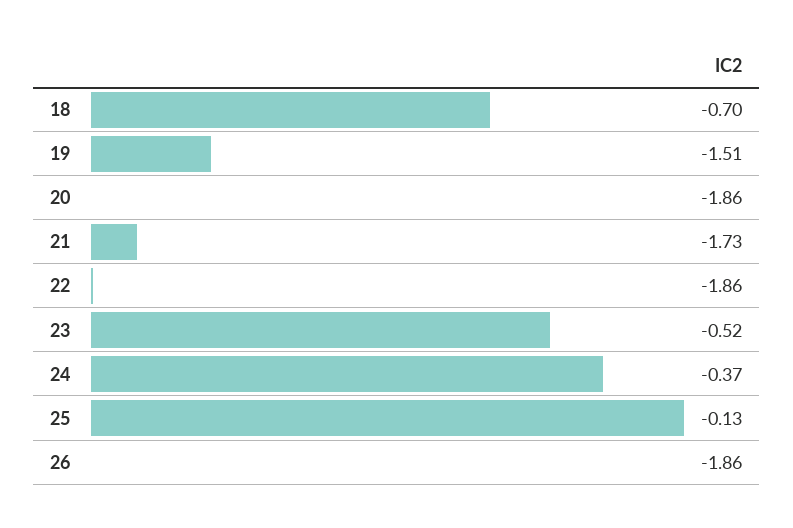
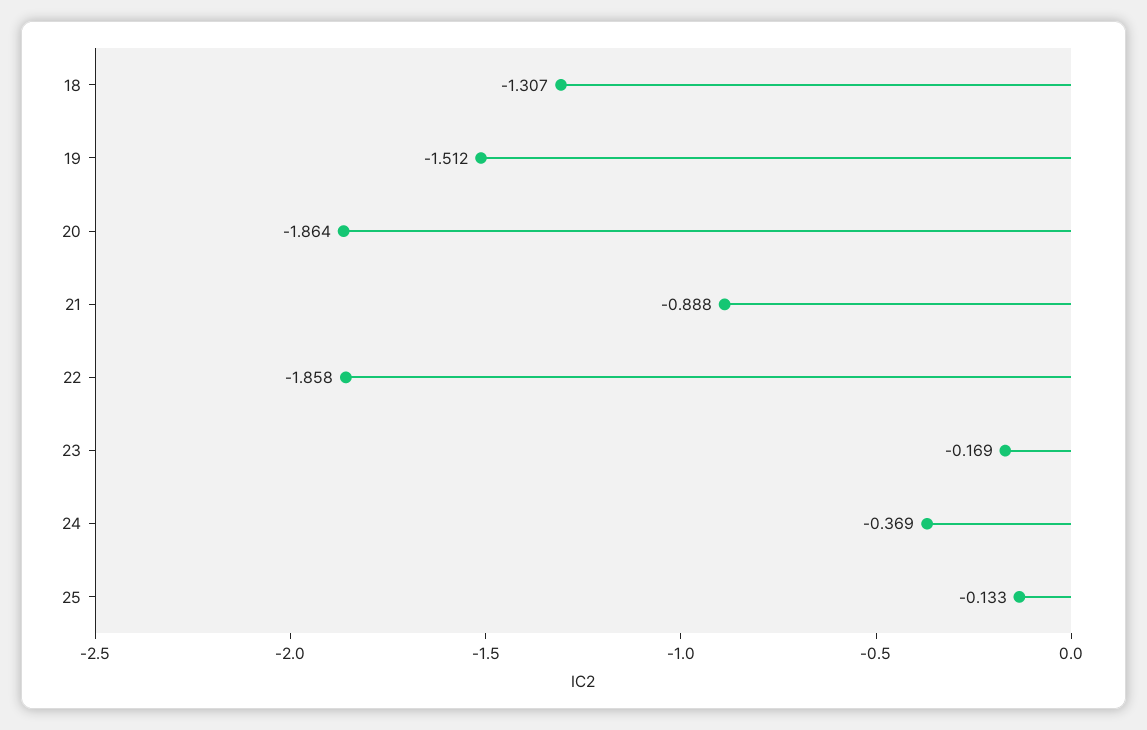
18: -0.7 -> -1.307
21: -1.73 -> -0.888
23: -0.52 -> -0.169
26: -1.86 -> none

